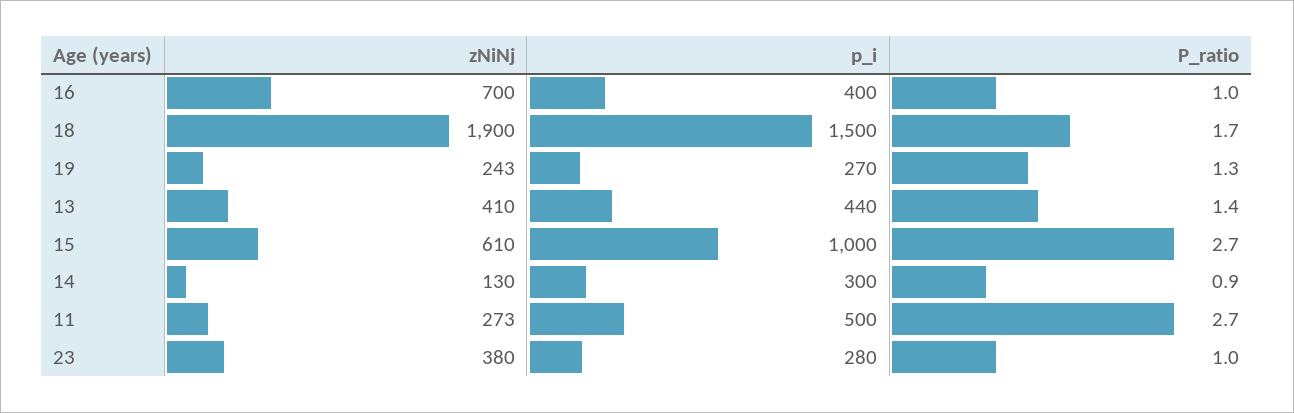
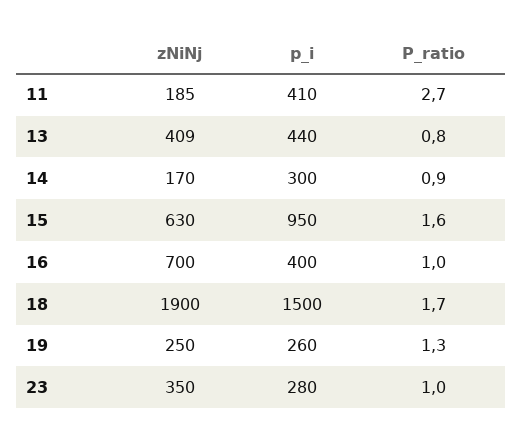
zNiNj, 19: 243 -> 250
p_i, 19: 270 -> 260
zNiNj, 13: 410 -> 409
P_ratio, 13: 1.4 -> 0.8
zNiNj, 15: 610 -> 630
p_i, 15: 1000 -> 950
P_ratio, 15: 2.7 -> 1.6
zNiNj, 14: 130 -> 170
zNiNj, 11: 273 -> 185
p_i, 11: 500 -> 410
zNiNj, 23: 380 -> 350

